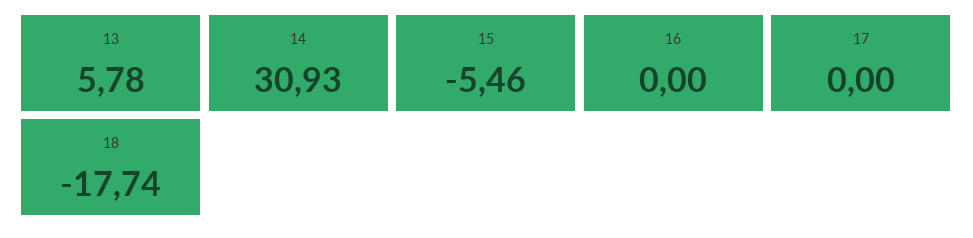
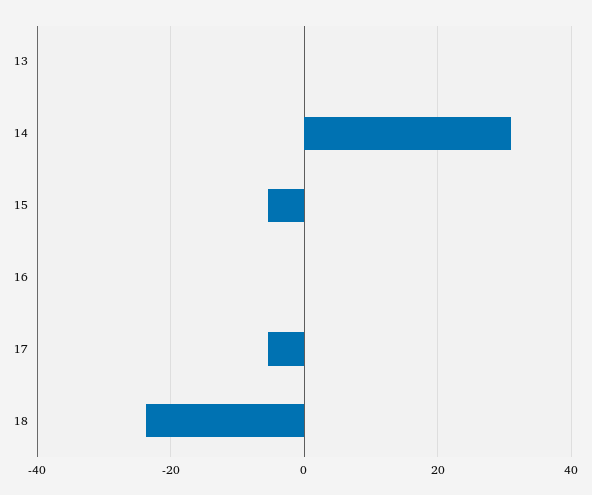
13: 5.78 -> 0
17: 0 -> -6
18: -17.74 -> -24

